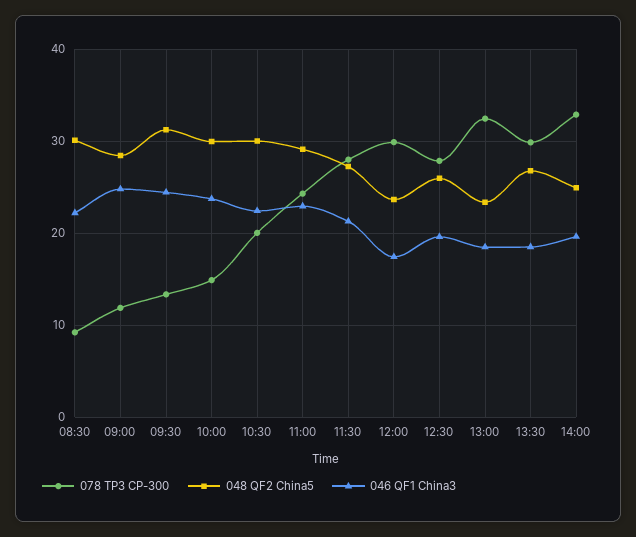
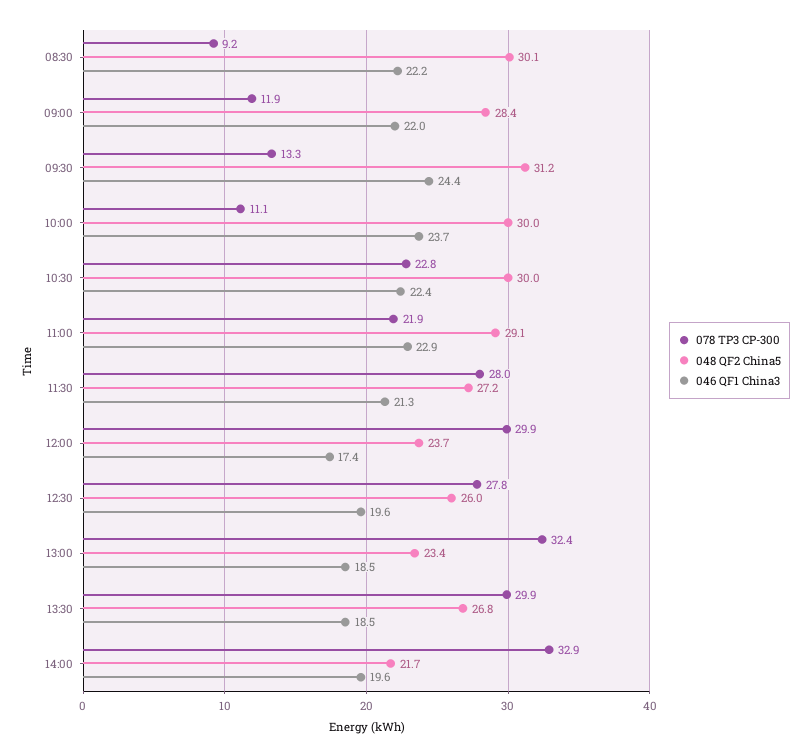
046 QF1 China3, 09:00: 25 -> 22
078 TP3 CP-300, 10:00: 15 -> 11.1
078 TP3 CP-300, 10:30: 20 -> 22.8
078 TP3 CP-300, 11:00: 24 -> 21.9
048 QF2 China5, 14:00: 25 -> 21.7

